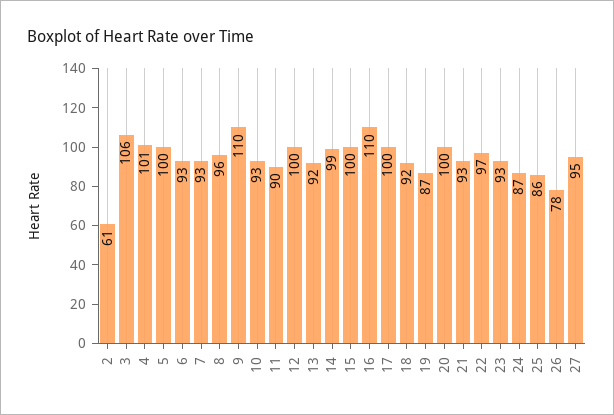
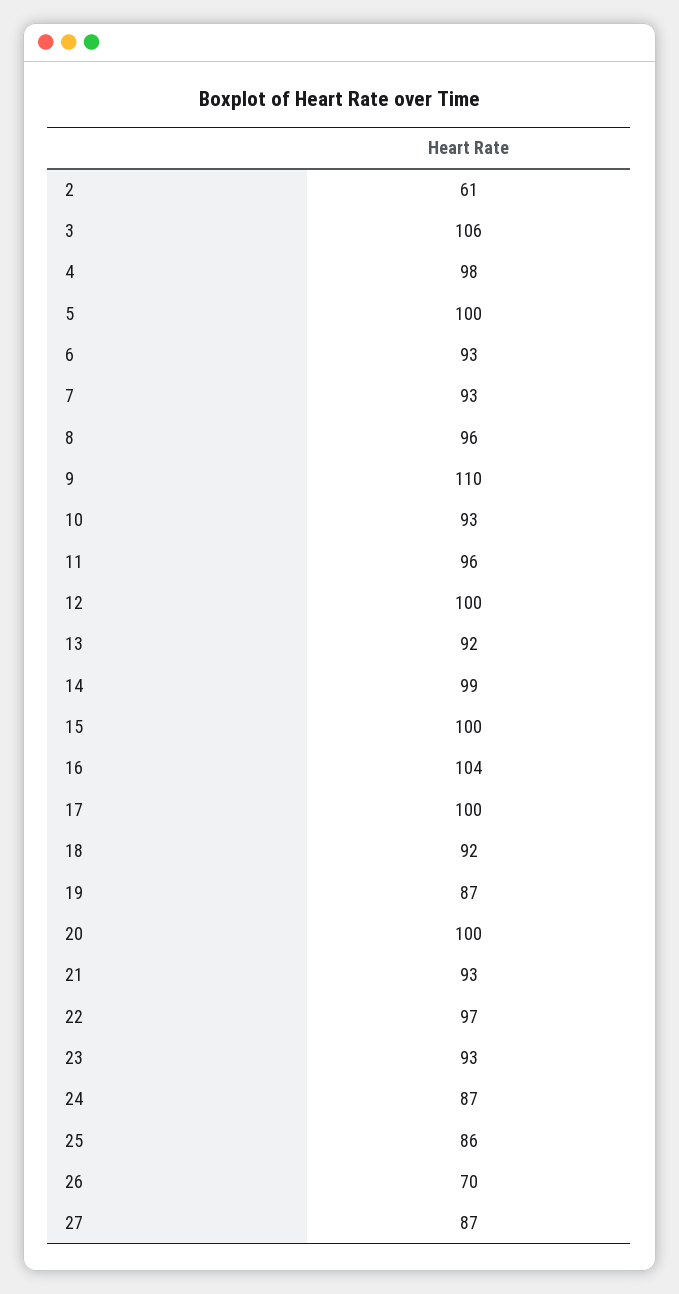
4: 101 -> 98
11: 90 -> 96
16: 110 -> 104
26: 78 -> 70
27: 95 -> 87

